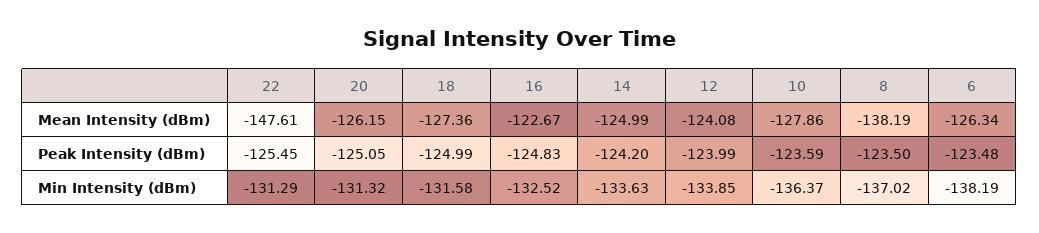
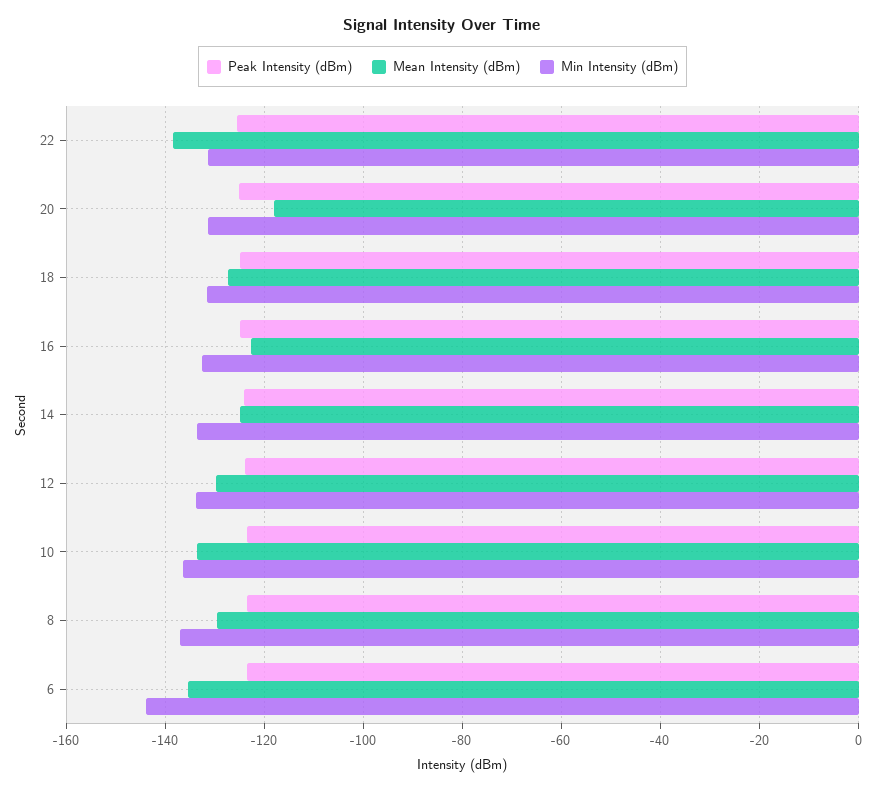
Mean Intensity (dBm), 22: -147.61 -> -138
Mean Intensity (dBm), 20: -126.15 -> -118
Mean Intensity (dBm), 12: -124.08 -> -130
Mean Intensity (dBm), 10: -127.86 -> -134
Mean Intensity (dBm), 8: -138.19 -> -130
Mean Intensity (dBm), 6: -126.34 -> -136
Min Intensity (dBm), 6: -138.19 -> -144

